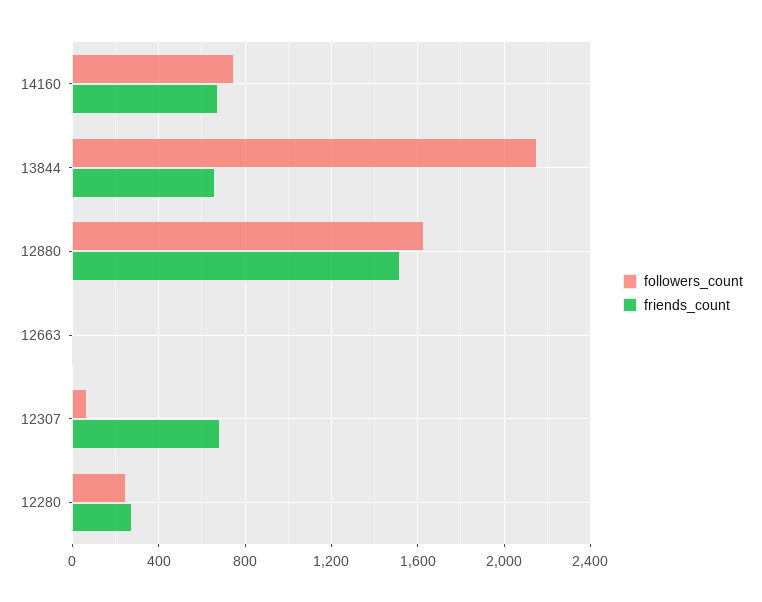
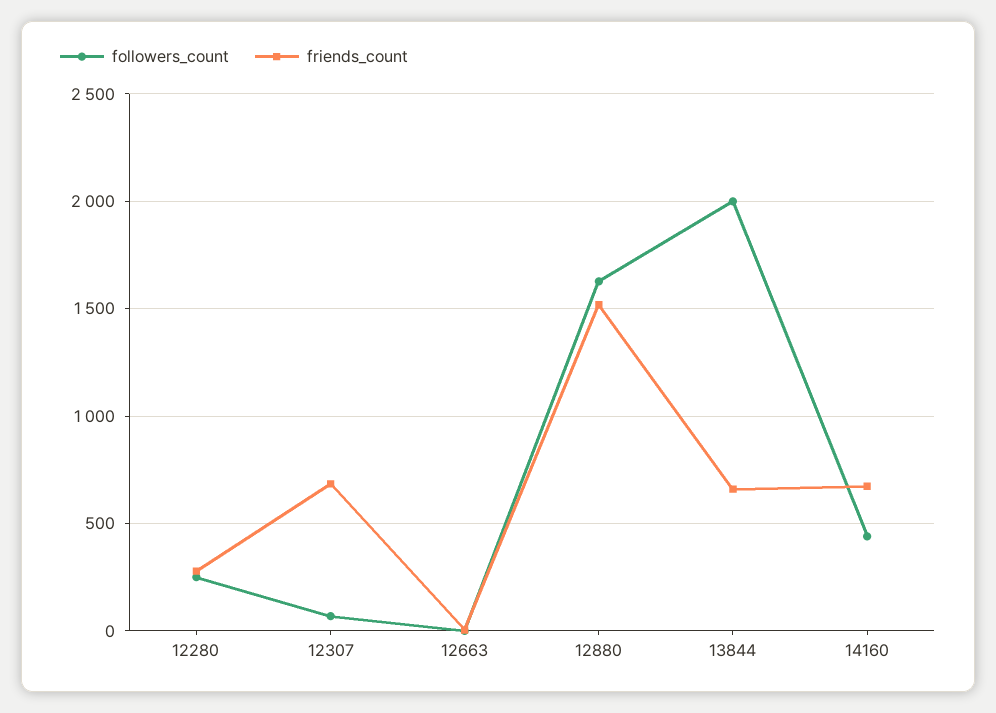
followers_count, 14160: 750 -> 450
followers_count, 13844: 2150 -> 2000

